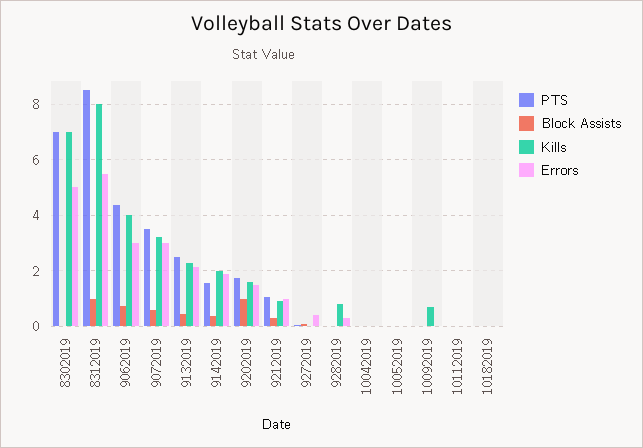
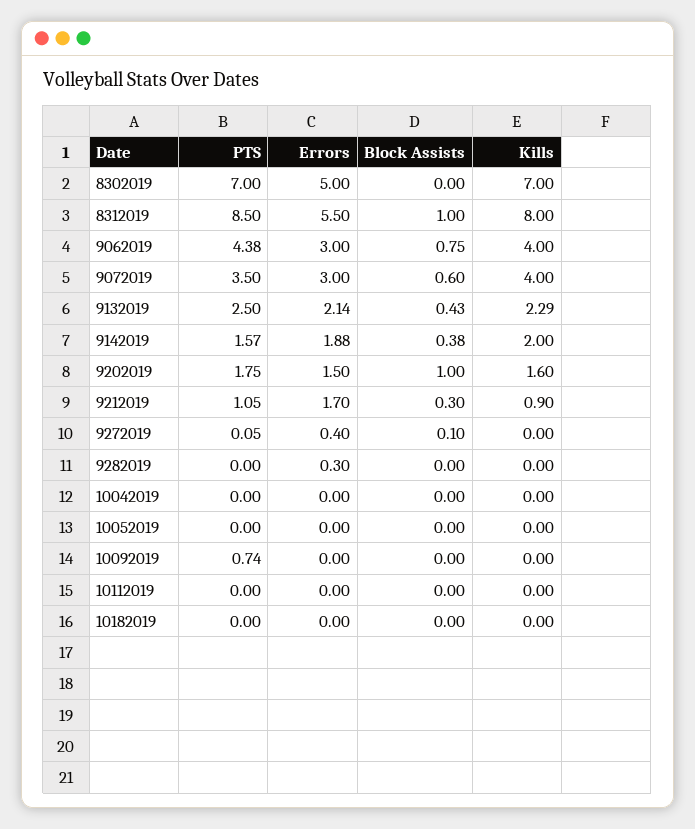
Kills, 9072019: 3.25 -> 4
Errors, 9212019: 1 -> 1.7
Kills, 9282019: 0.75 -> 0
PTS, 10092019: 0 -> 0.74
Kills, 10092019: 0.75 -> 0

